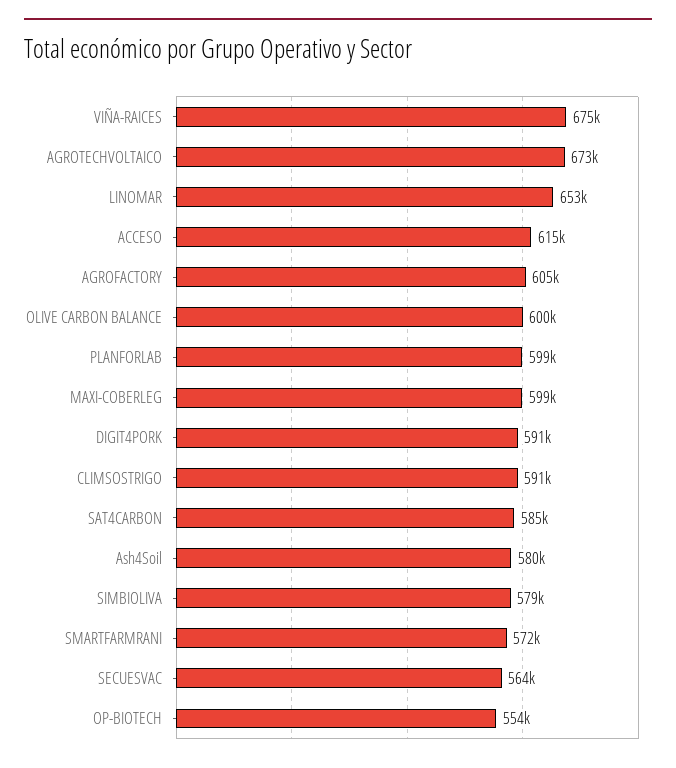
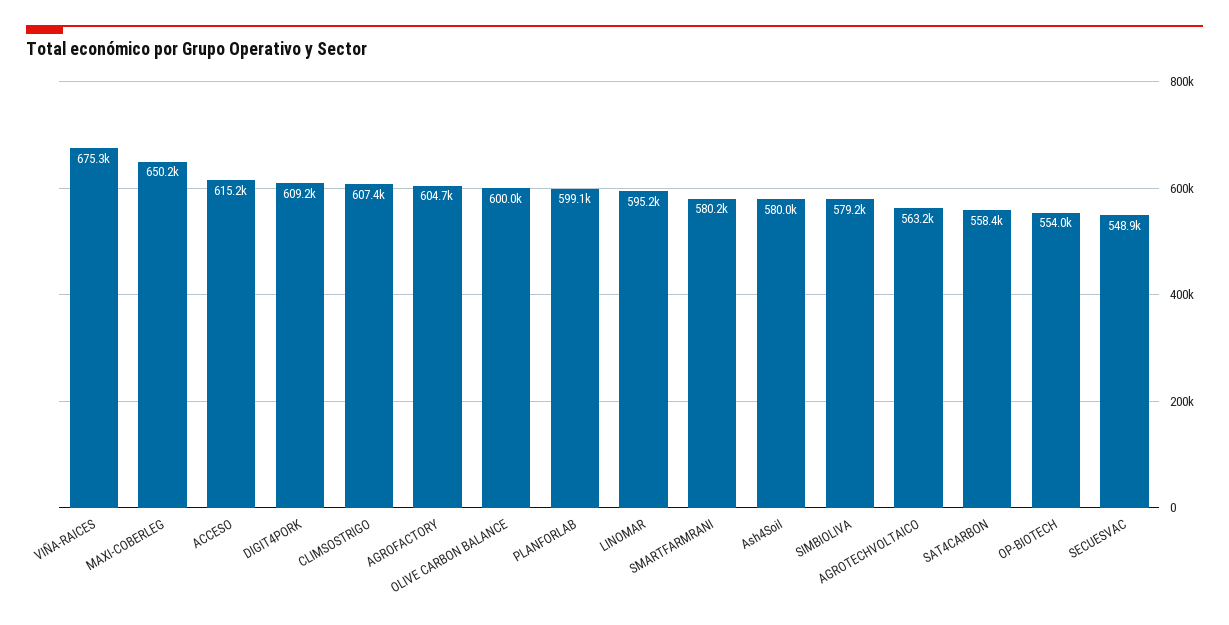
AGROTECHVOLTAICO: 673000 -> 563200
LINOMAR: 653000 -> 595200
MAXI-COBERLEG: 599000 -> 650200
DIGIT4PORK: 591000 -> 609200
CLIMSOSTRIGO: 591000 -> 607400
SAT4CARBON: 585000 -> 558400
SMARTFARMRANI: 572000 -> 580200
SECUESVAC: 564000 -> 548900

